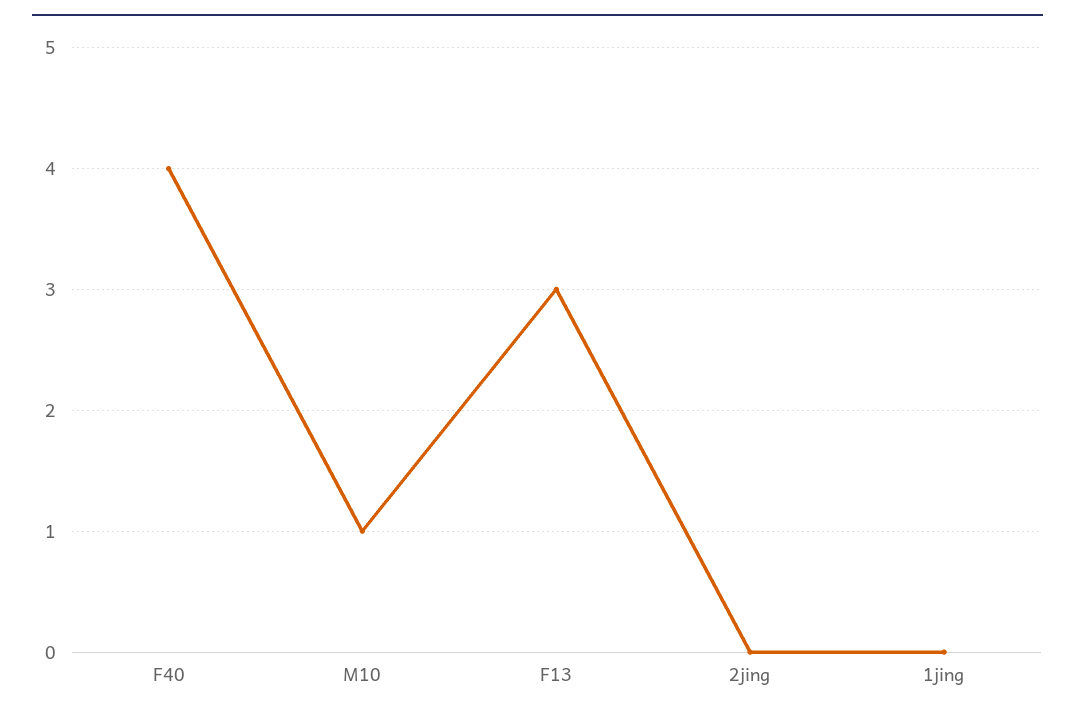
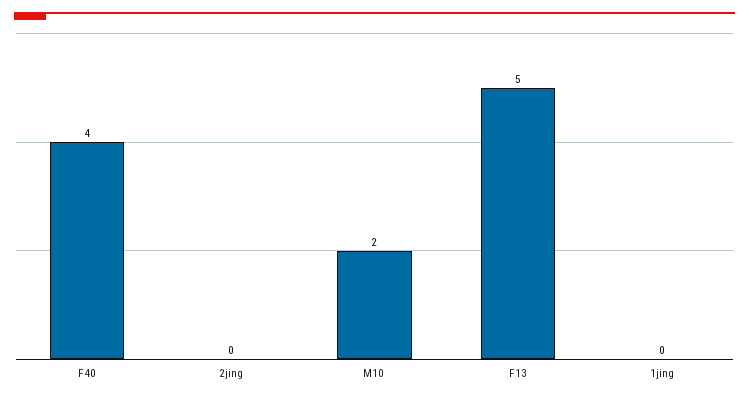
M10: 1 -> 2
F13: 3 -> 5

